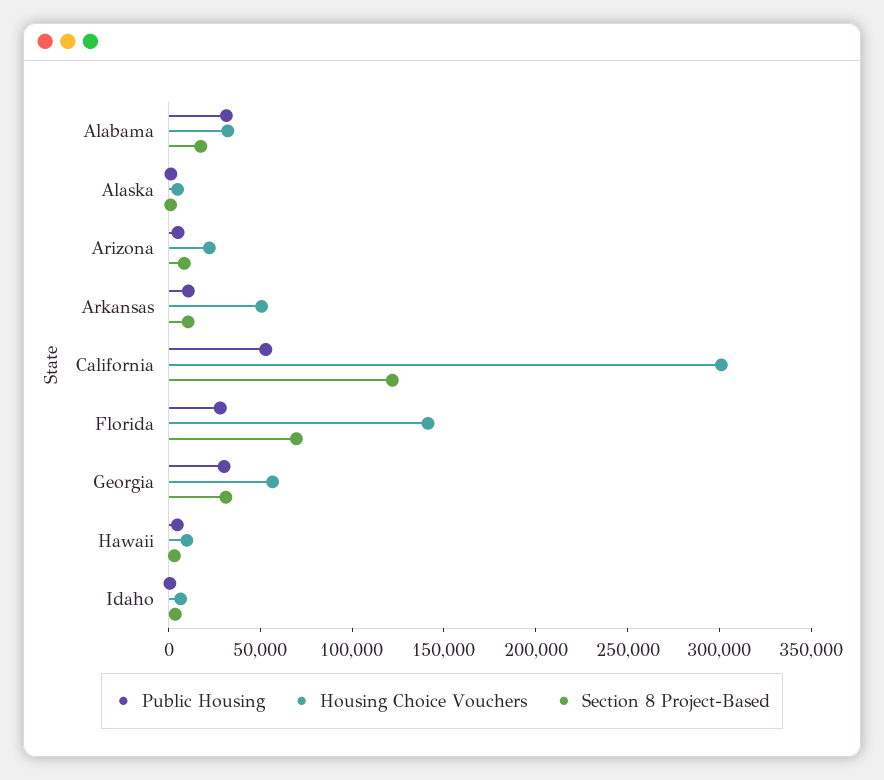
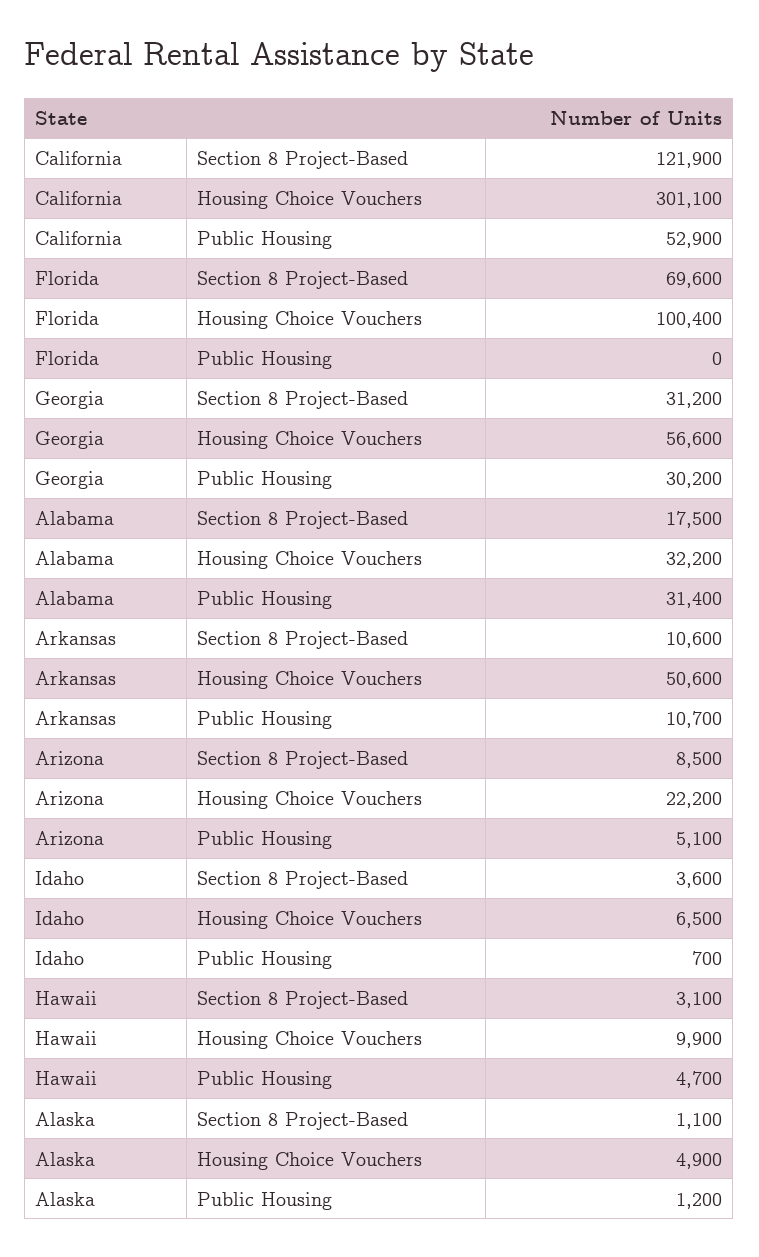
Public Housing, Florida: 30000 -> 0
Housing Choice Vouchers, Florida: 140000 -> 100400

